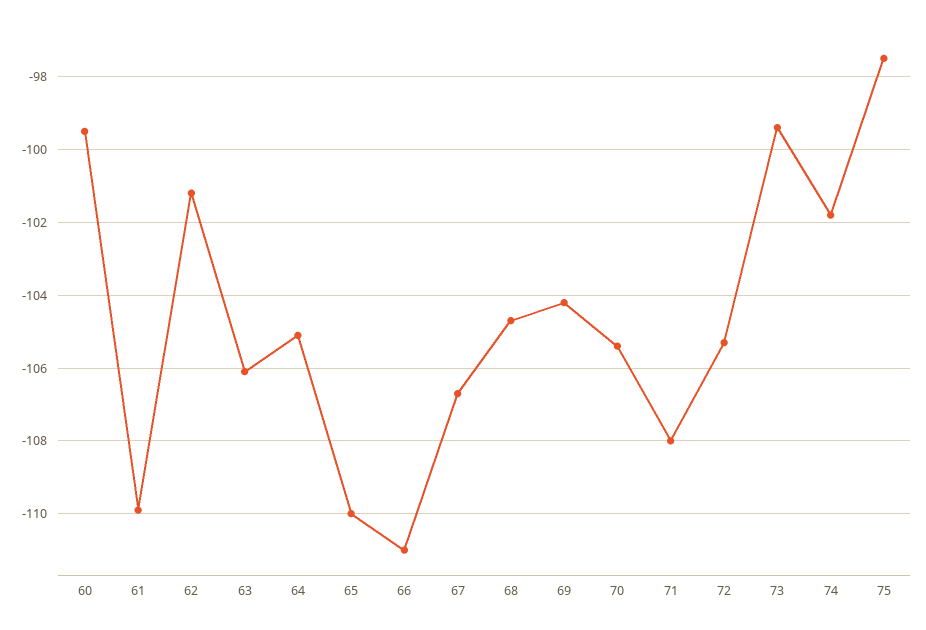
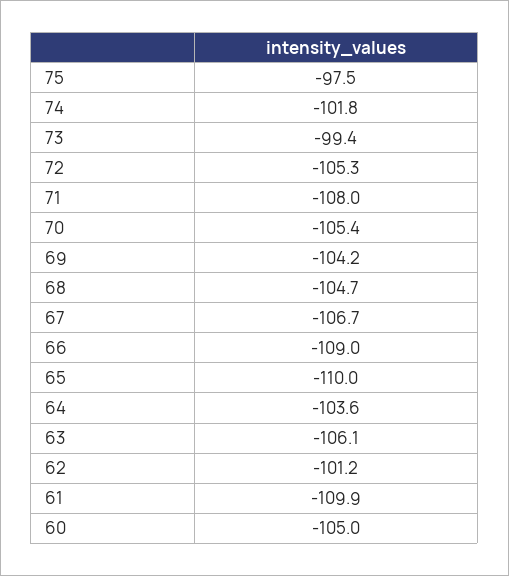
60: -99.5 -> -105
64: -105 -> -103.6
66: -111 -> -109

